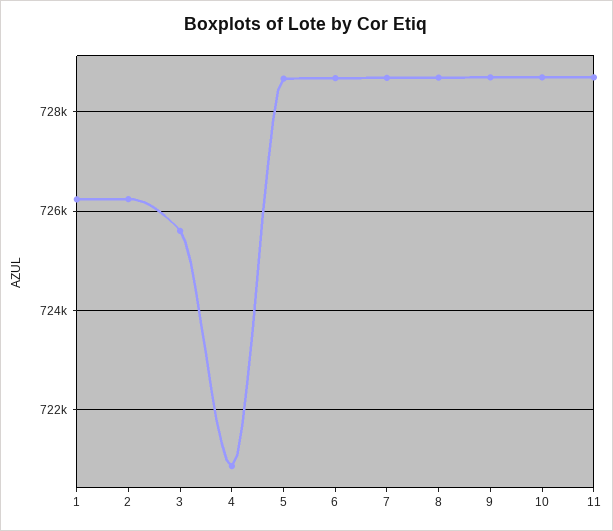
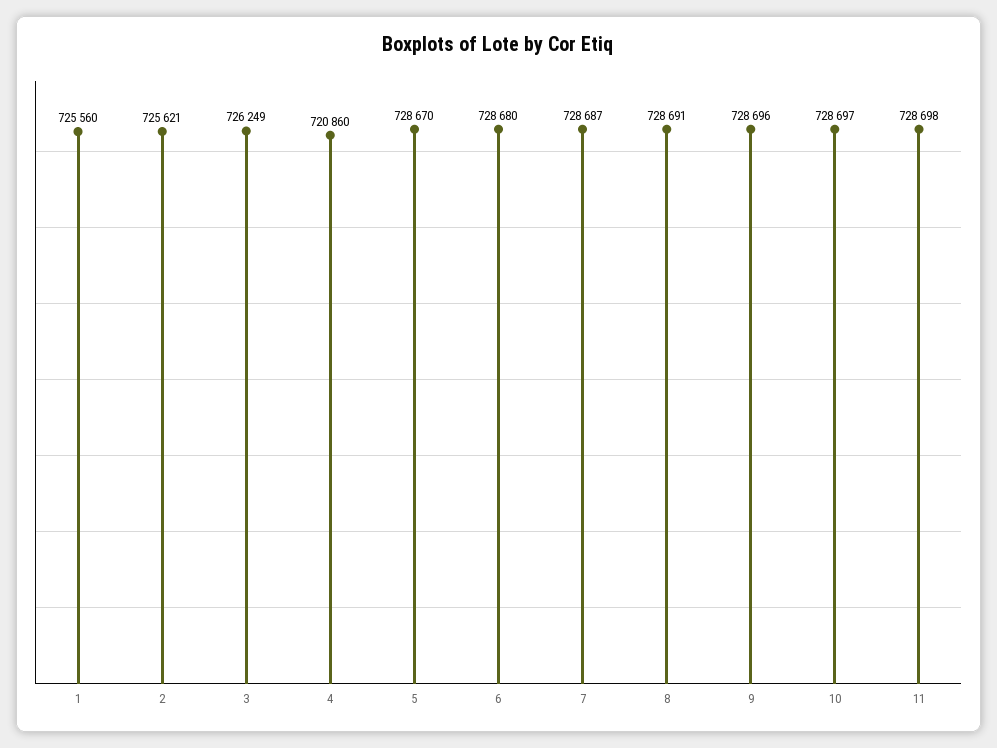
1: 726200 -> 725560
2: 726200 -> 725621
3: 725600 -> 726249

